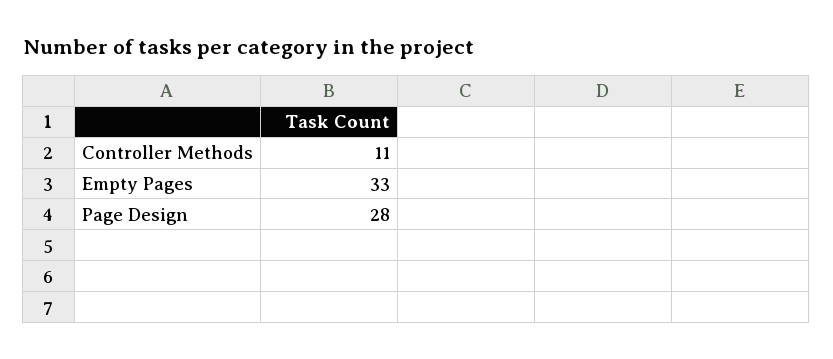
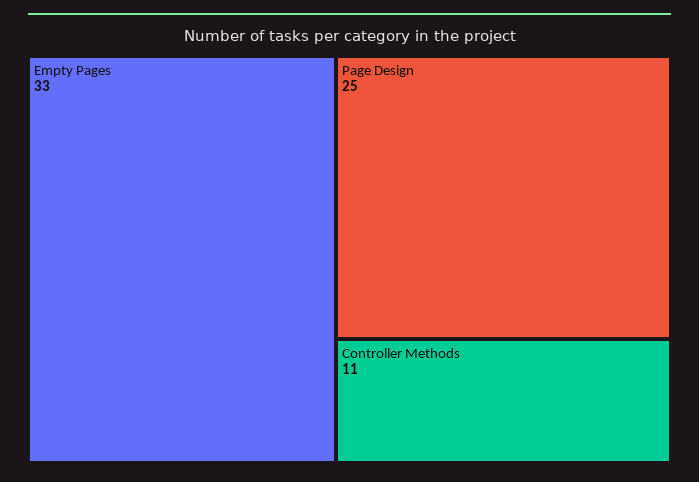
Page Design: 28 -> 25

